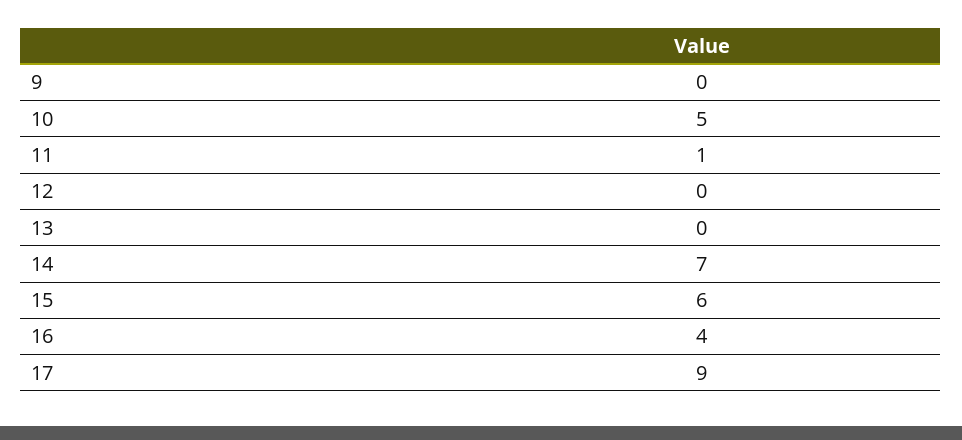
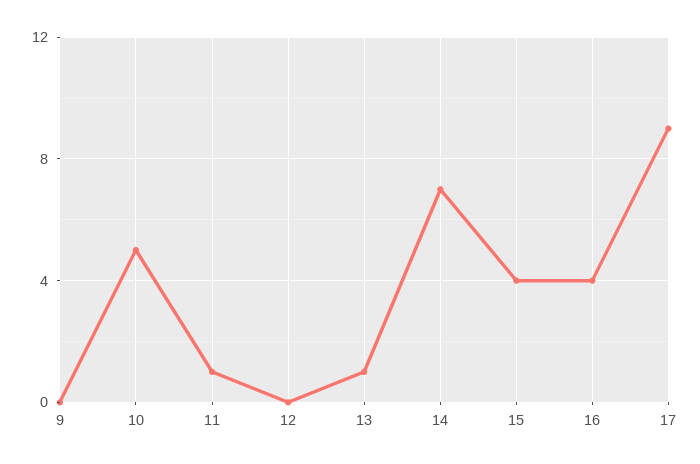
13: 0 -> 1
15: 6 -> 4

